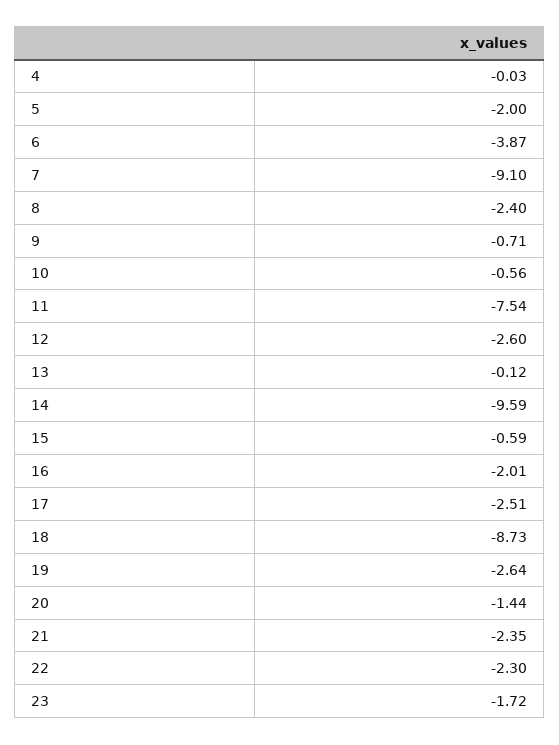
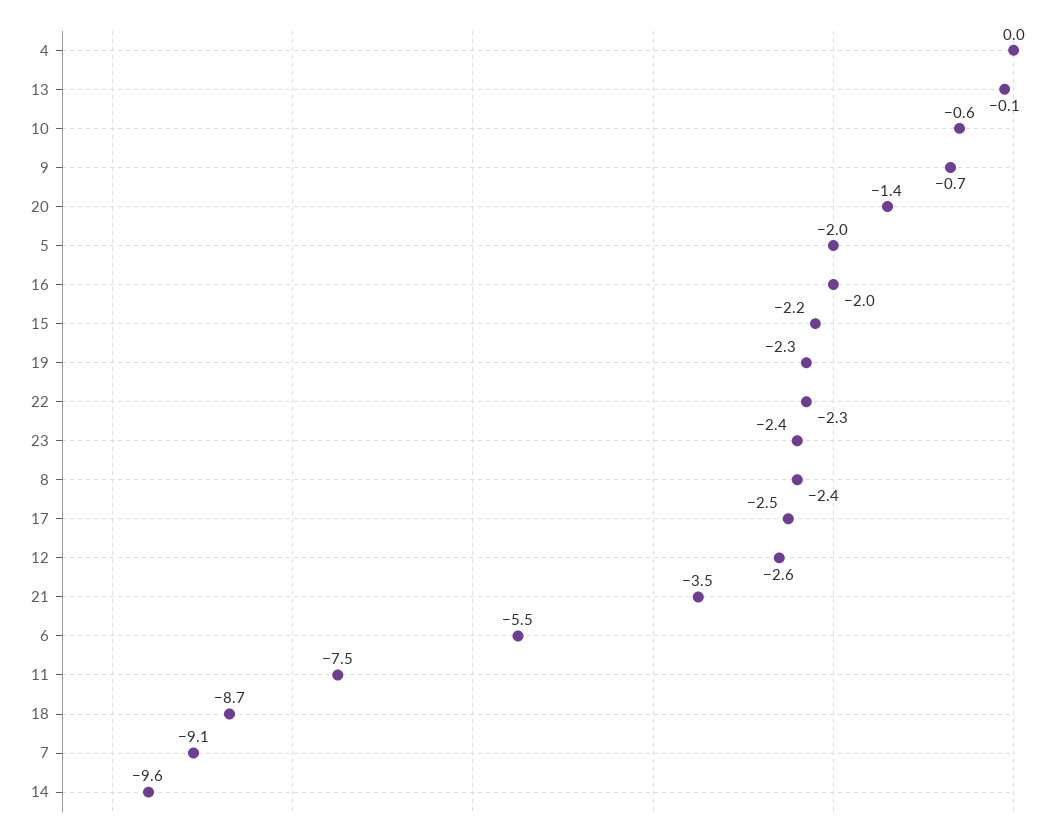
6: -3.87 -> -5.5
15: -0.59 -> -2.2
19: -2.64 -> -2.3
21: -2.35 -> -3.5
23: -1.72 -> -2.4

